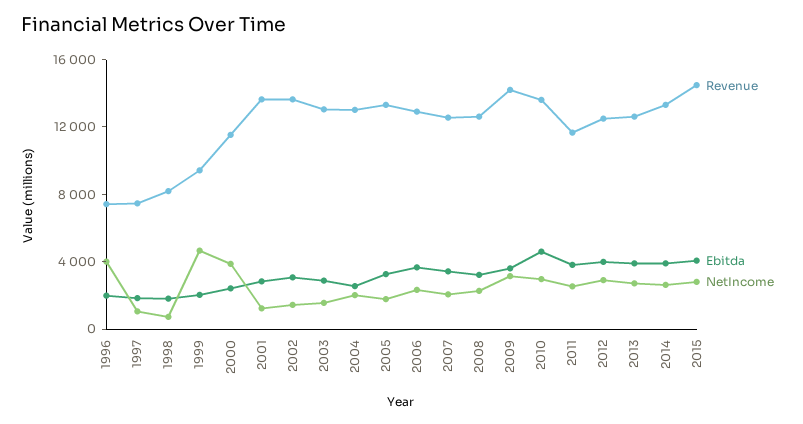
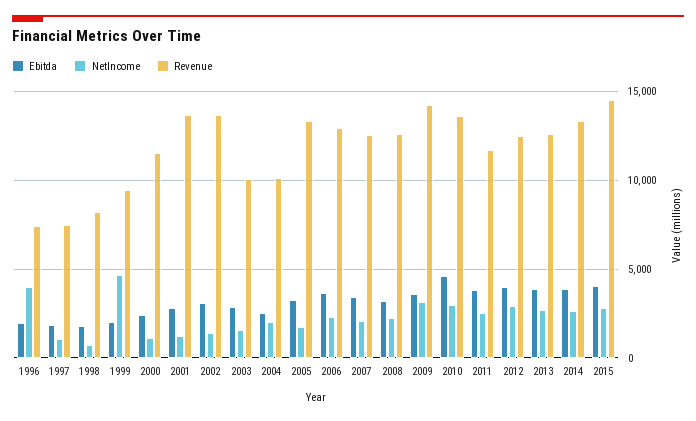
NetIncome, 2000: 4000 -> 1000
Revenue, 2003: 13000 -> 10000
Revenue, 2004: 13000 -> 10000

